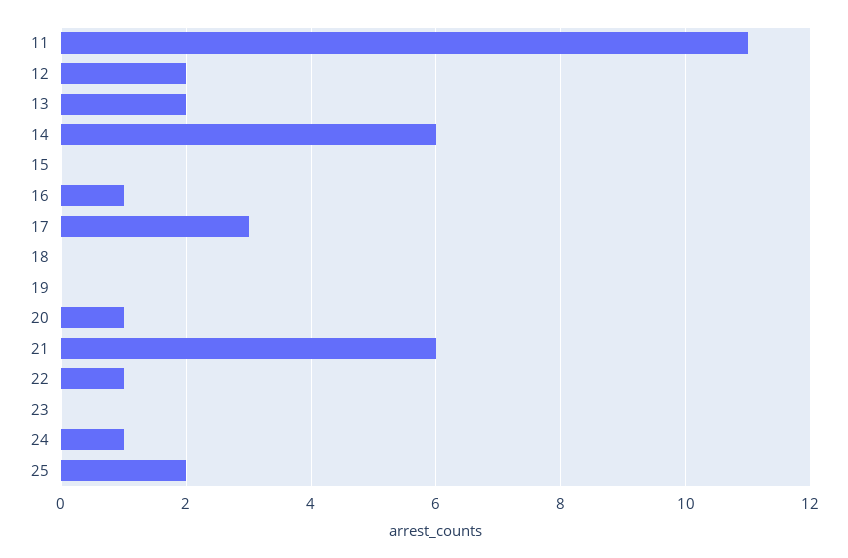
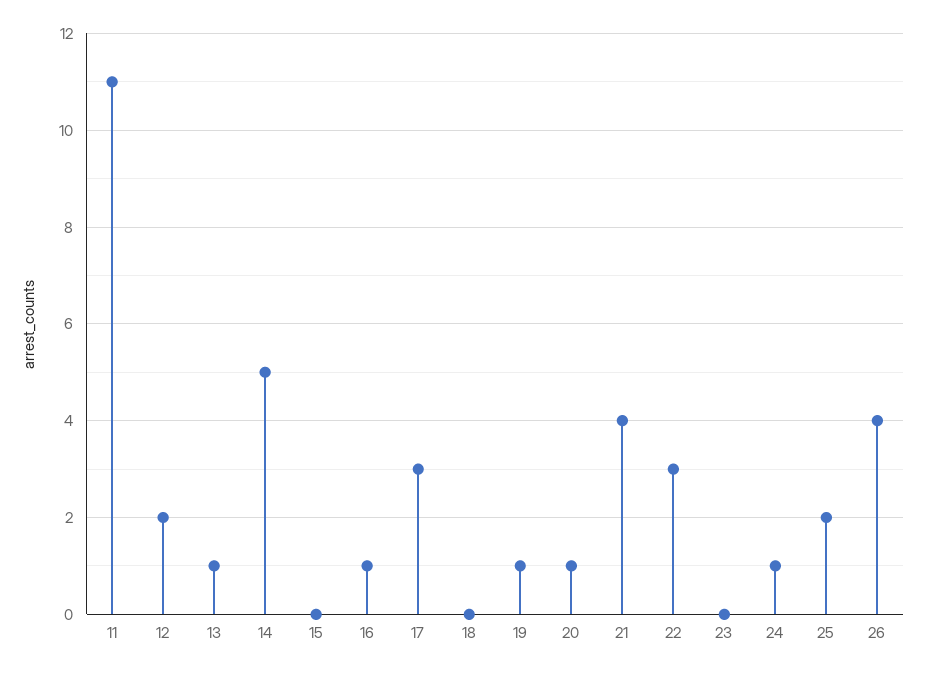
13: 2 -> 1
14: 6 -> 5
19: 0 -> 1
21: 6 -> 4
22: 1 -> 3
26: none -> 4

